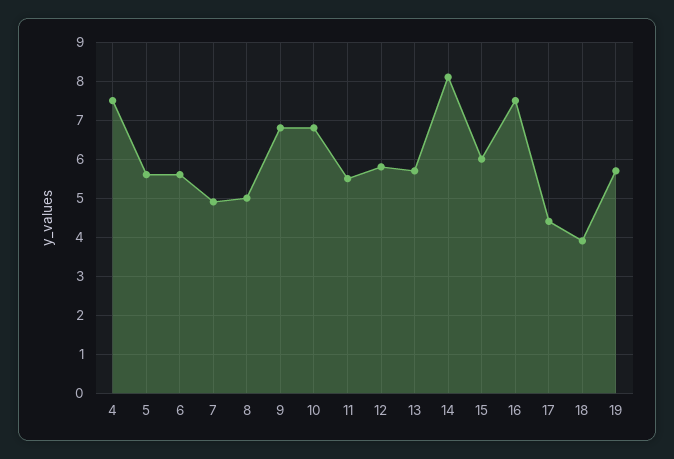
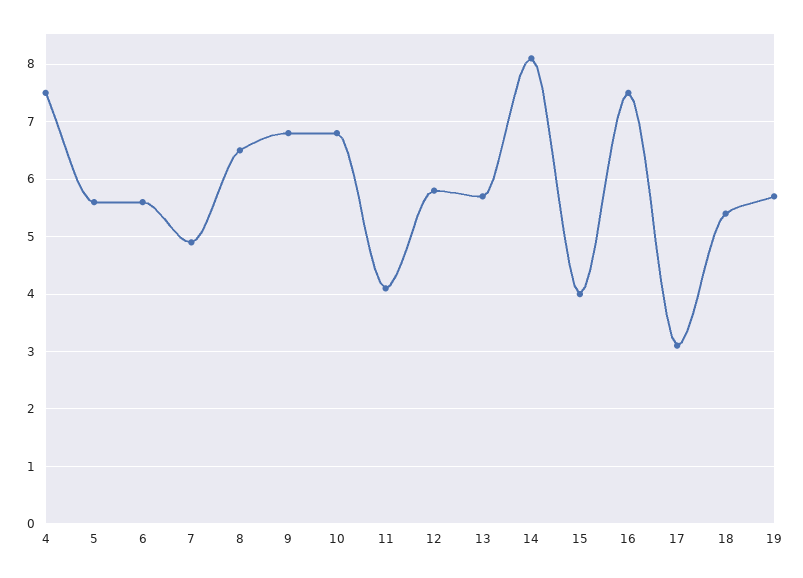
8: 5 -> 6.5
11: 5.5 -> 4
15: 6 -> 4
17: 4.5 -> 3
18: 4 -> 5.5

